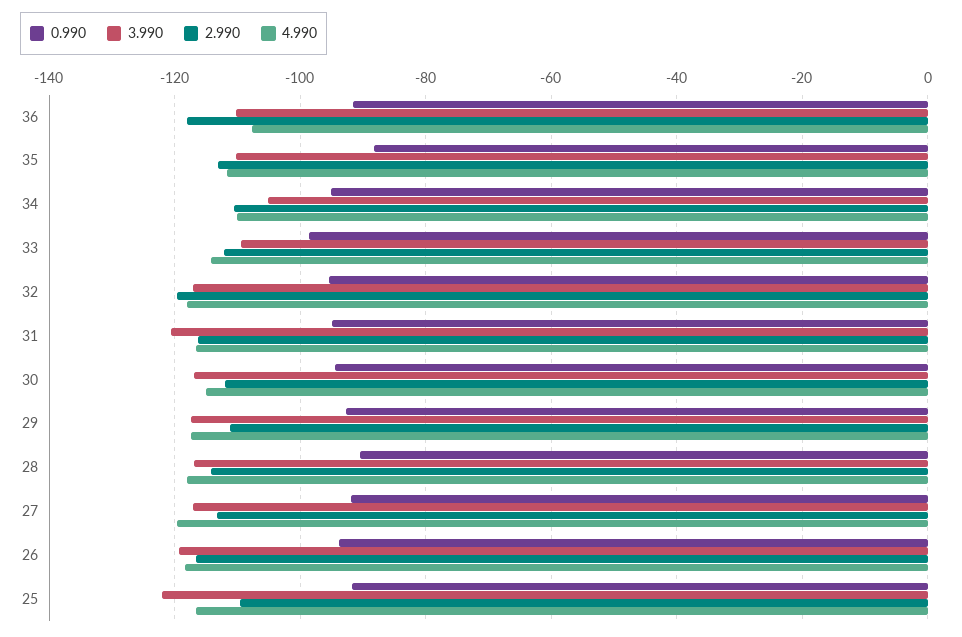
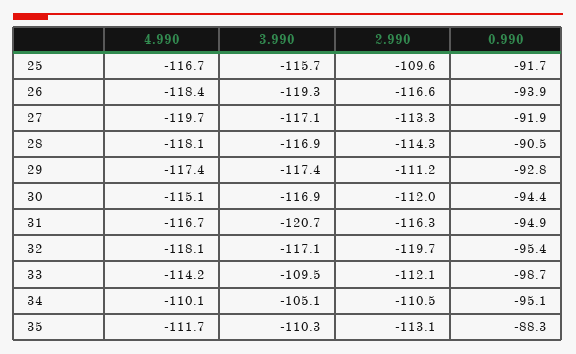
0.990, 36: -92 -> none
3.990, 36: -110 -> none
2.990, 36: -118 -> none
4.990, 36: -108 -> none
3.990, 25: -122 -> -115.7

